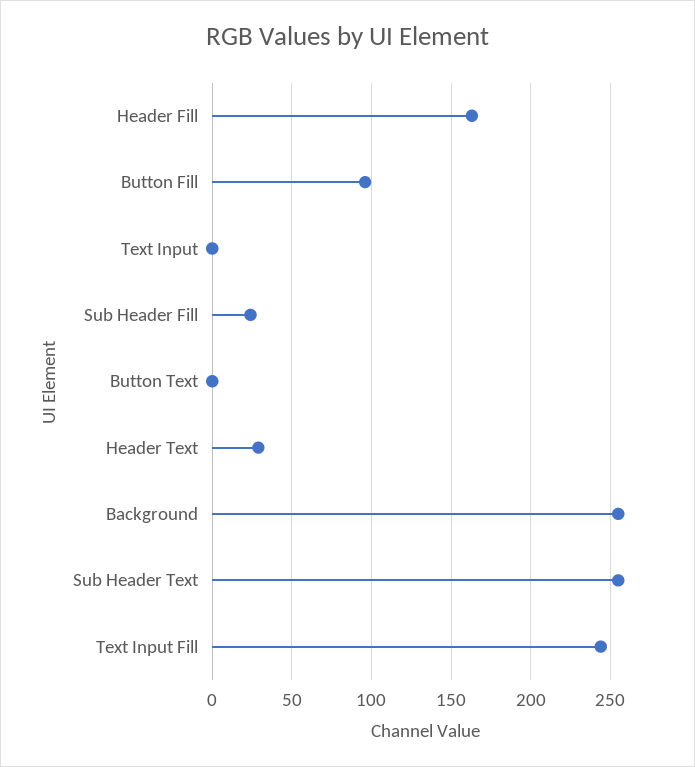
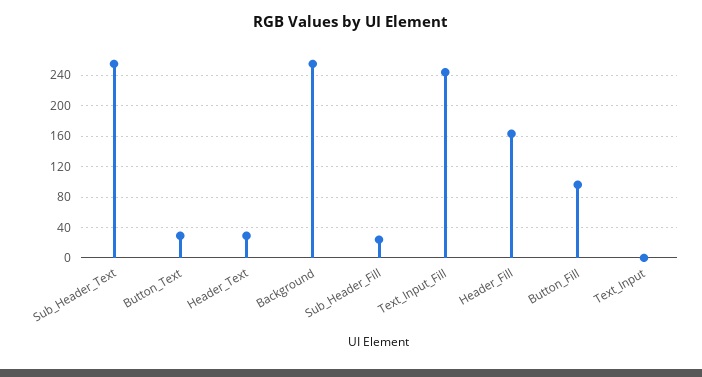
Button Text: 0 -> 30

